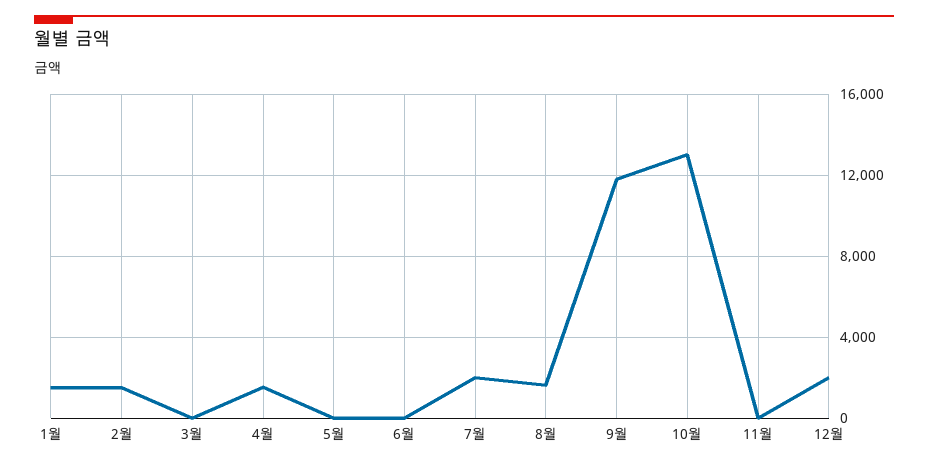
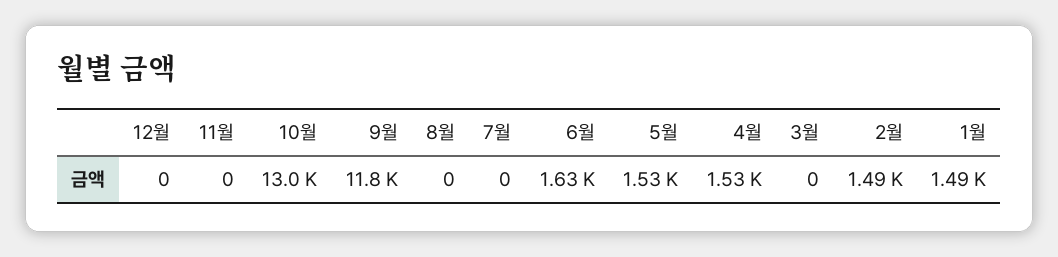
5월: 0 -> 1530
6월: 0 -> 1630
7월: 2000 -> 0
8월: 1500 -> 0
12월: 2000 -> 0

